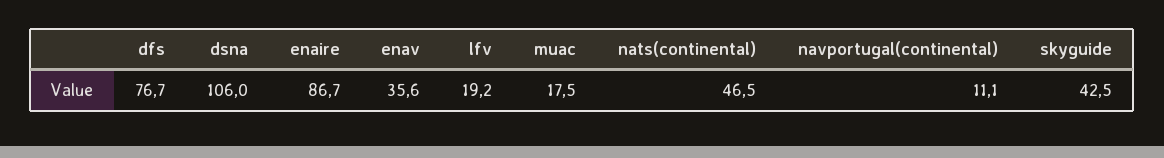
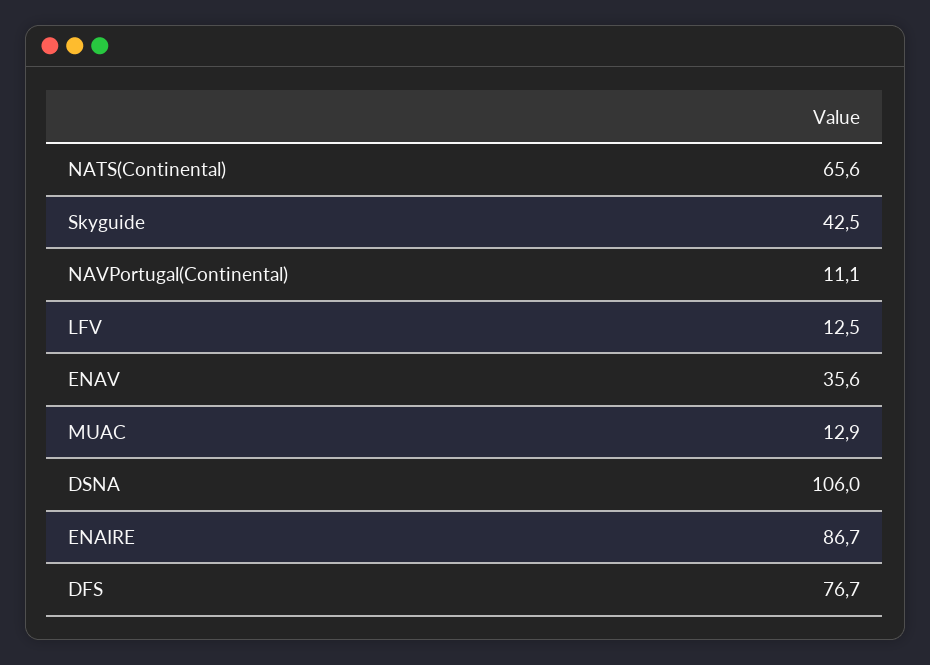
lfv: 19.2 -> 12.5
muac: 17.5 -> 12.9
nats(continental): 46.5 -> 65.6

